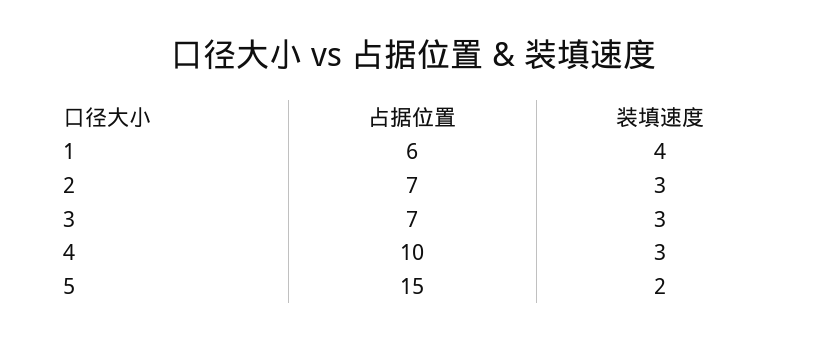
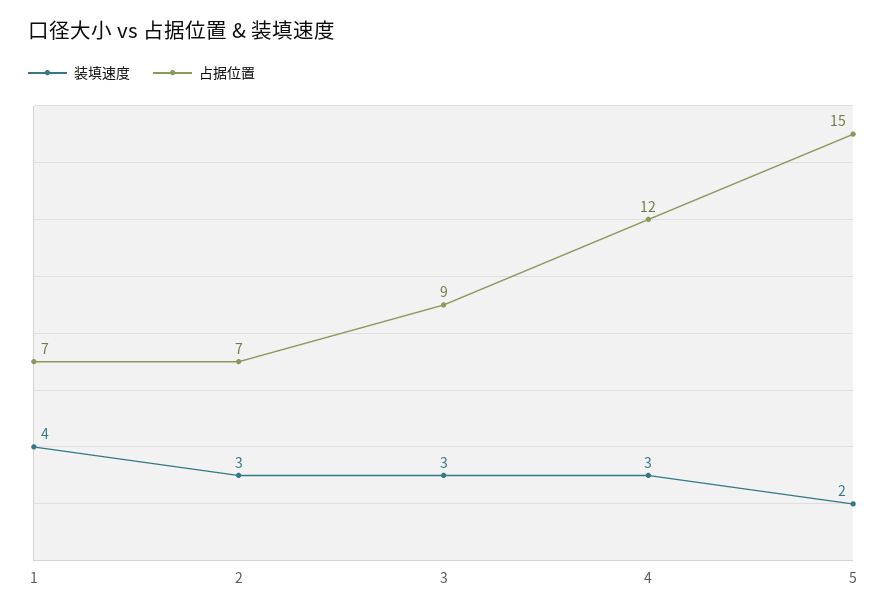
占据位置, 1: 6 -> 7
占据位置, 3: 7 -> 9
占据位置, 4: 10 -> 12

